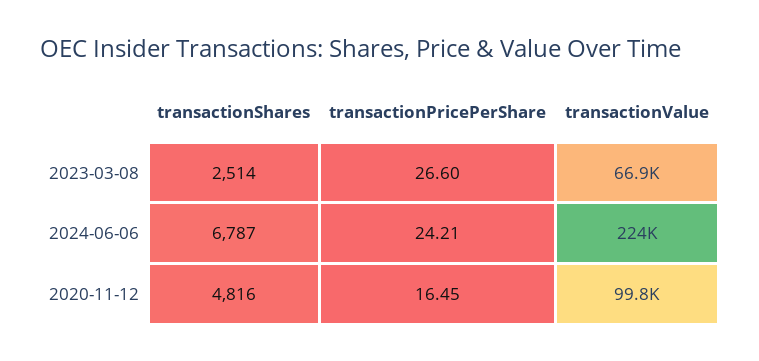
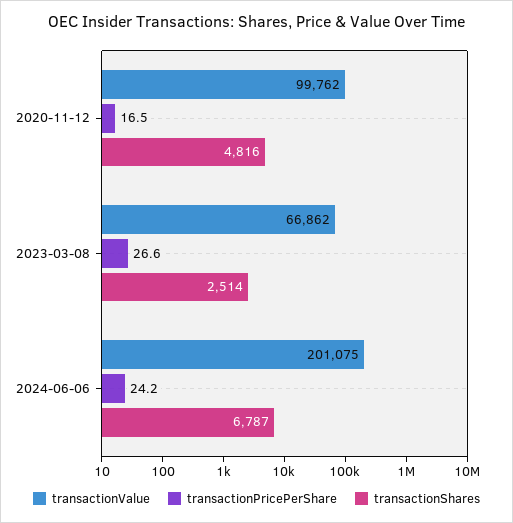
transactionValue, 2024-06-06: 224000 -> 201075

